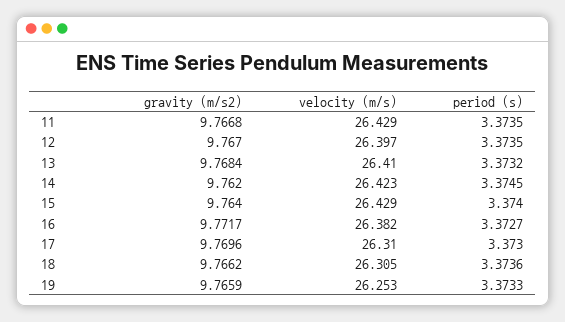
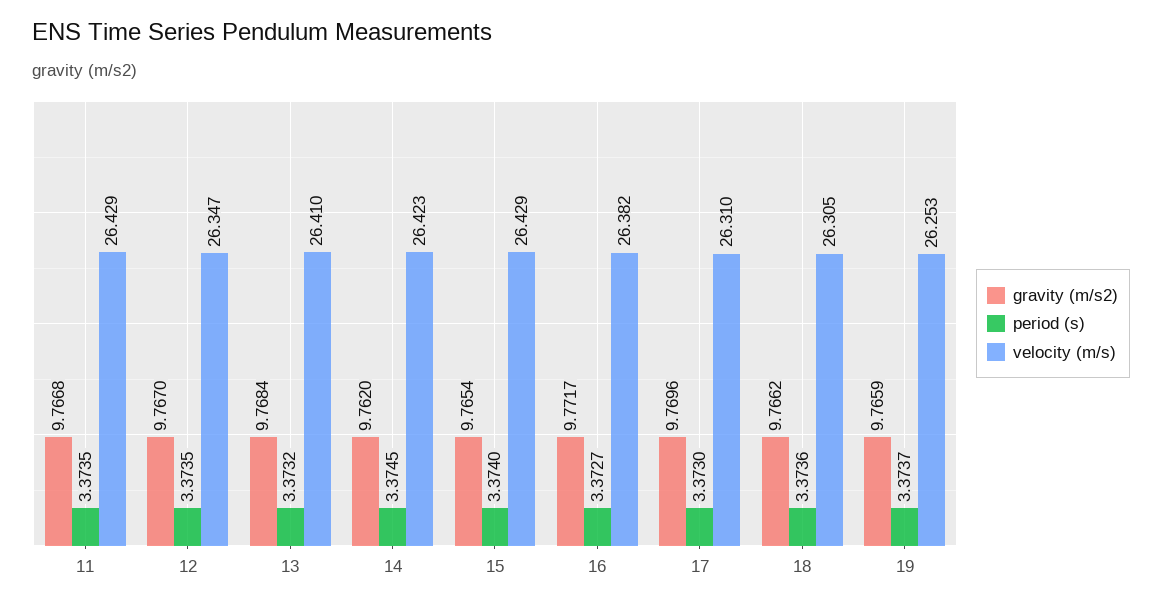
velocity (m/s), 12: 26.397 -> 26.347
gravity (m/s2), 15: 9.764 -> 9.7654
period (s), 19: 3.3733 -> 3.3737

